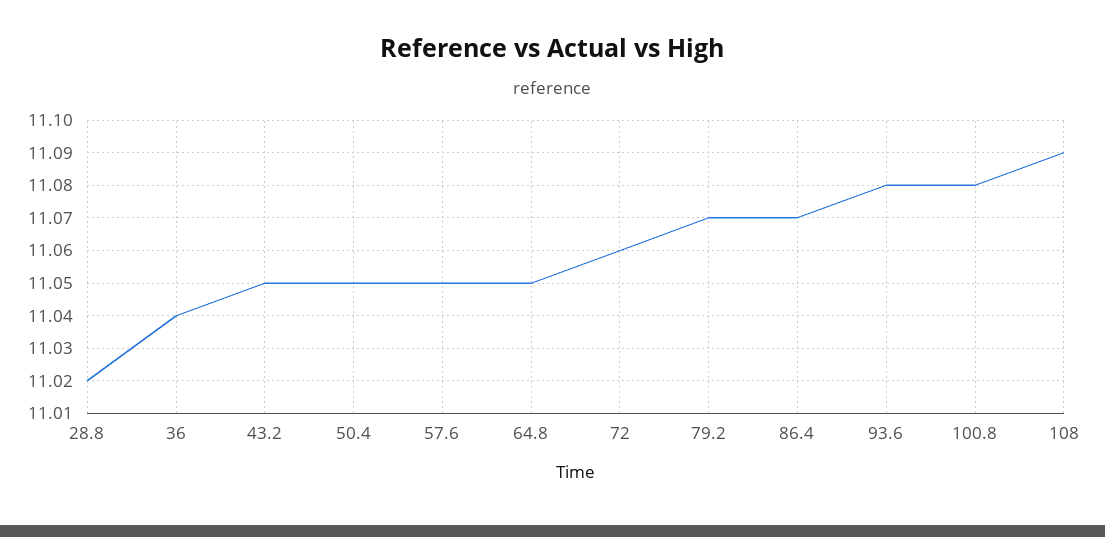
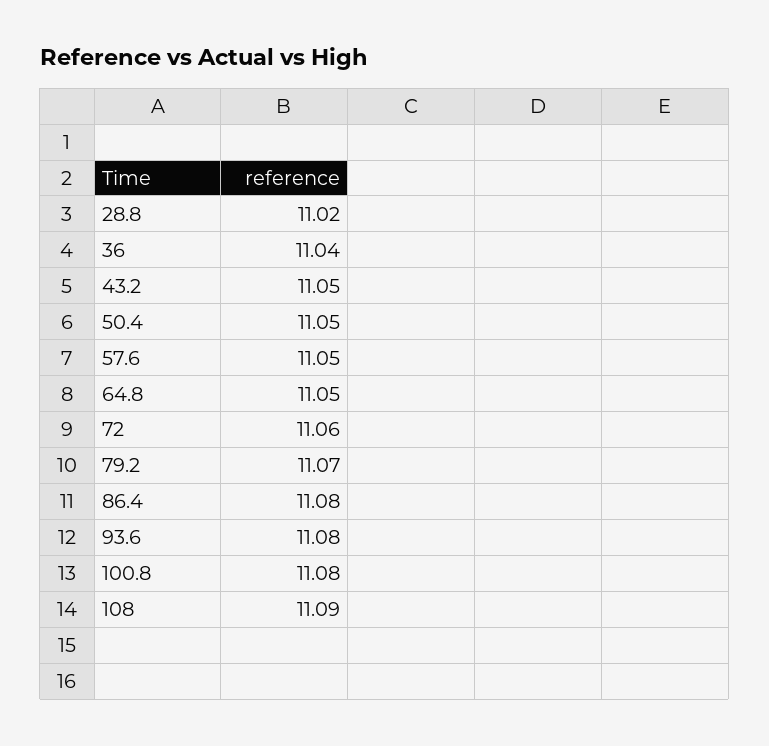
86.4: 11.07 -> 11.08

